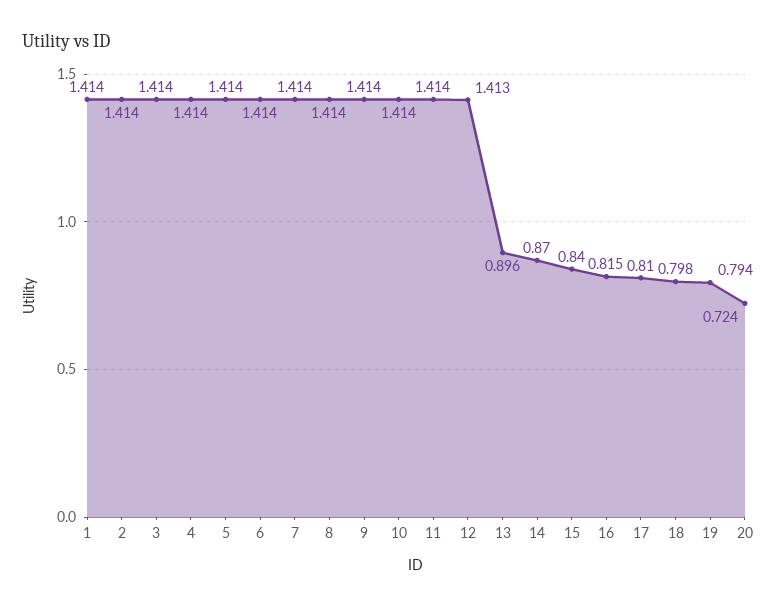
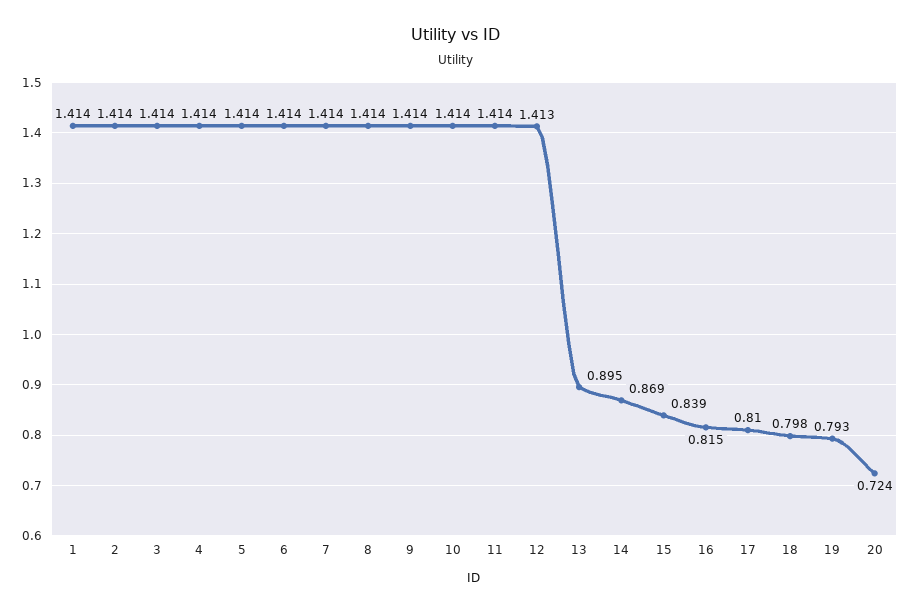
13: 0.896 -> 0.895
14: 0.87 -> 0.869
15: 0.84 -> 0.839
19: 0.794 -> 0.793

